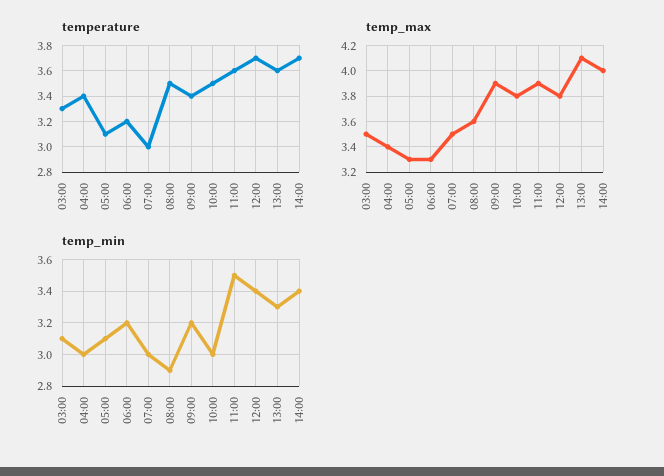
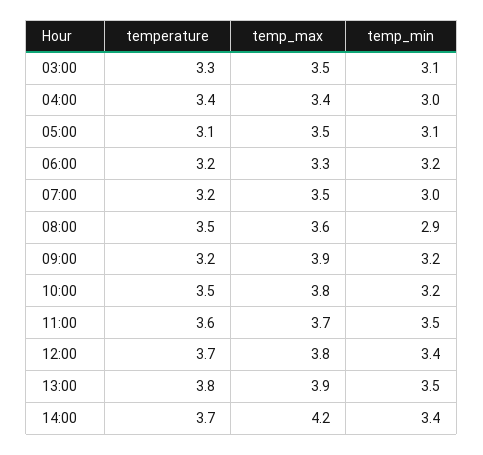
temperature, 07:00: 3 -> 3.2
temperature, 09:00: 3.4 -> 3.2
temperature, 13:00: 3.6 -> 3.8
temp_max, 05:00: 3.3 -> 3.5
temp_max, 11:00: 3.9 -> 3.7
temp_max, 13:00: 4.1 -> 3.9
temp_max, 14:00: 4 -> 4.2
temp_min, 10:00: 3 -> 3.2
temp_min, 13:00: 3.3 -> 3.5

